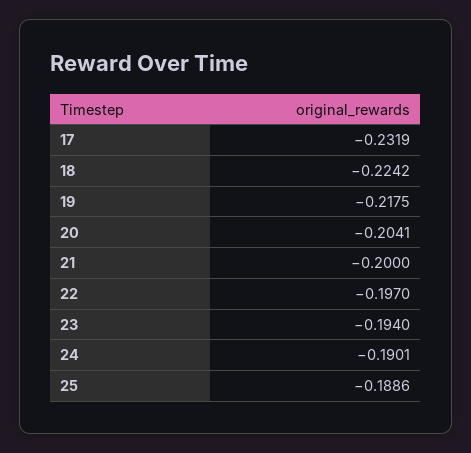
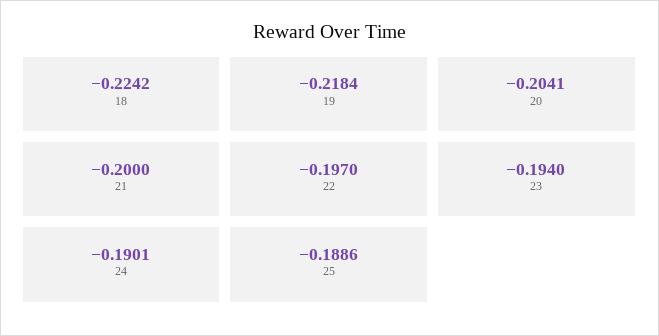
17: -0.2319 -> none
19: -0.2175 -> -0.2184

